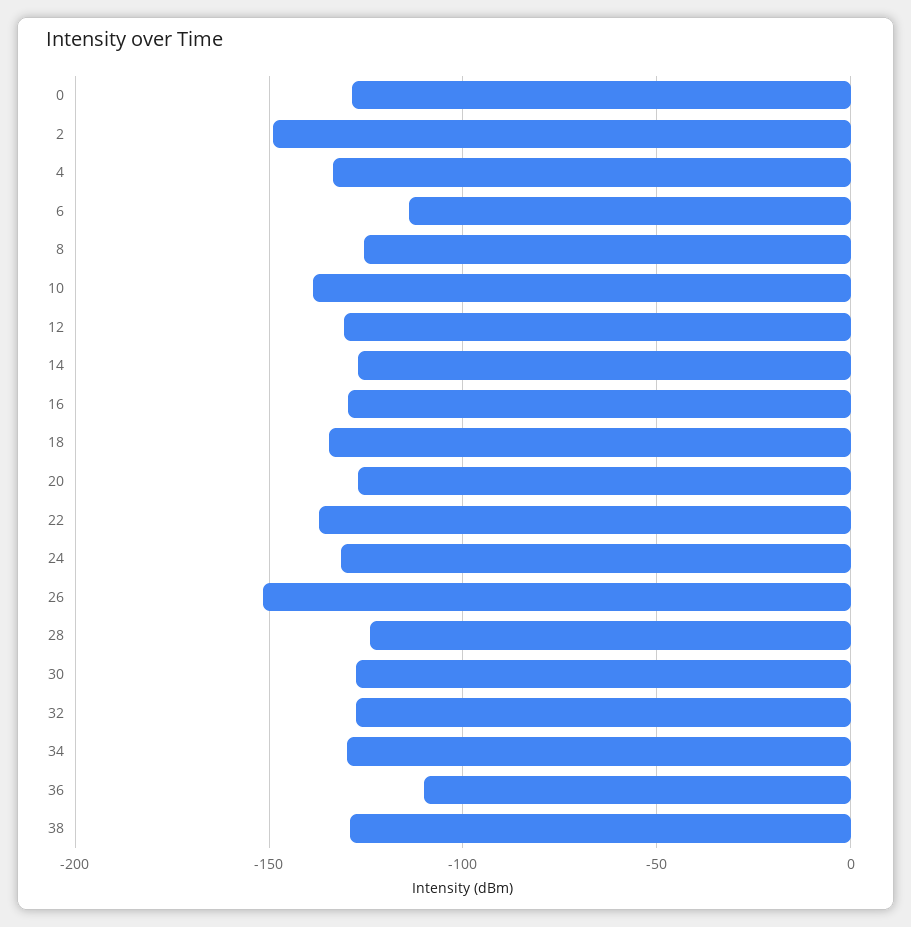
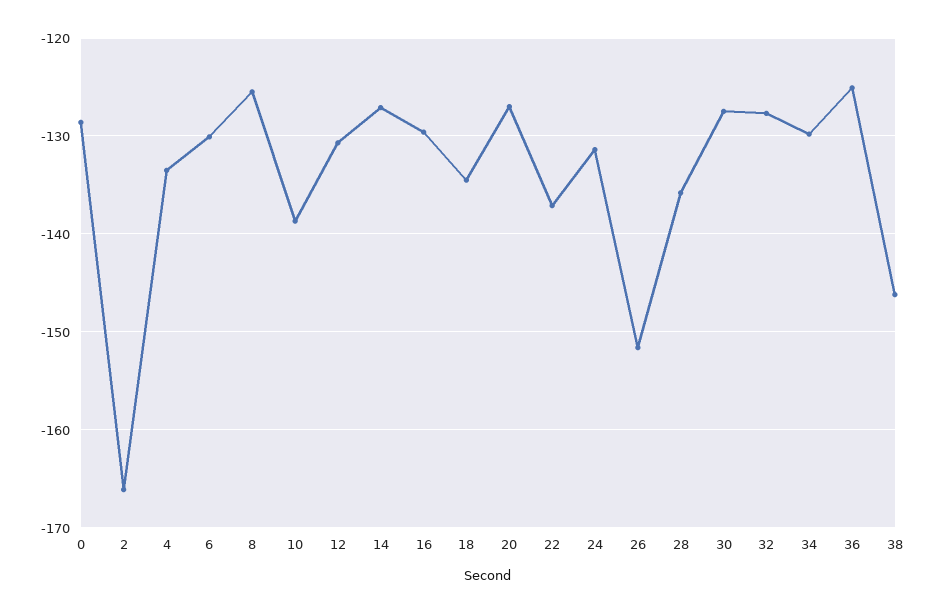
2: -150 -> -166
6: -115 -> -130
28: -125 -> -136
36: -110 -> -125
38: -130 -> -146

